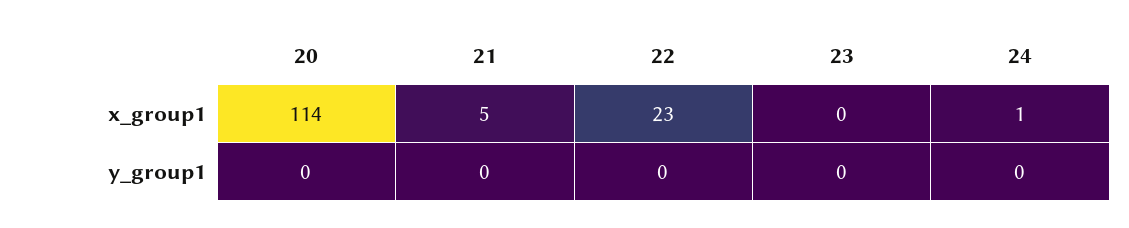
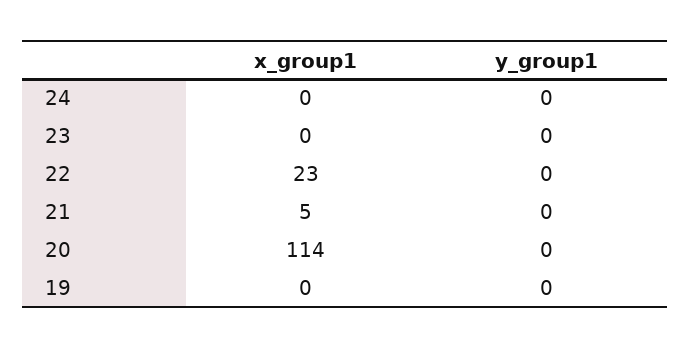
24, x_group1: 1 -> 0
19, x_group1: none -> 0
19, y_group1: none -> 0

